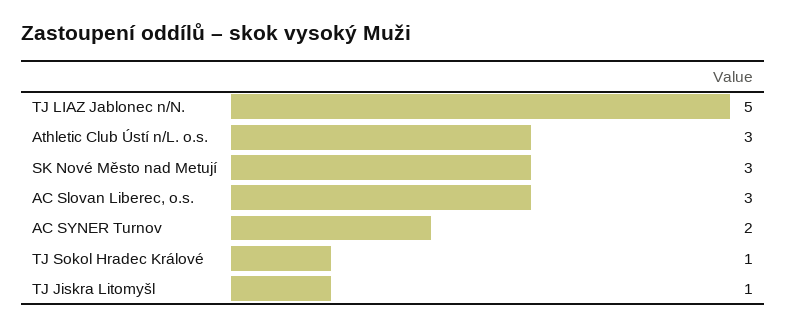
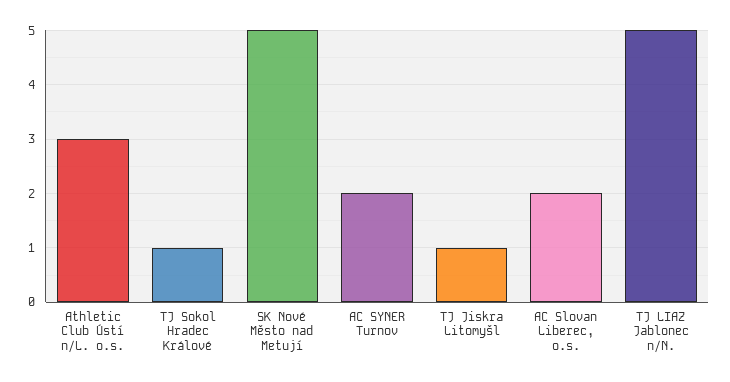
SK Nové Město nad Metují: 3 -> 5
AC Slovan Liberec, o.s.: 3 -> 2

